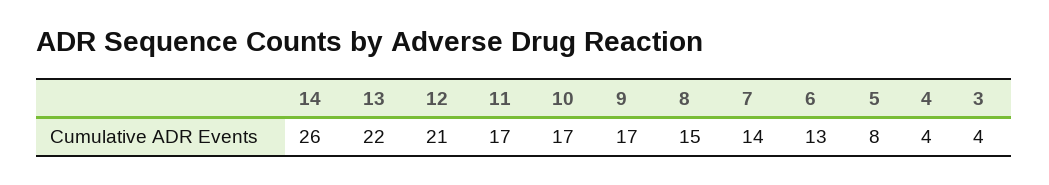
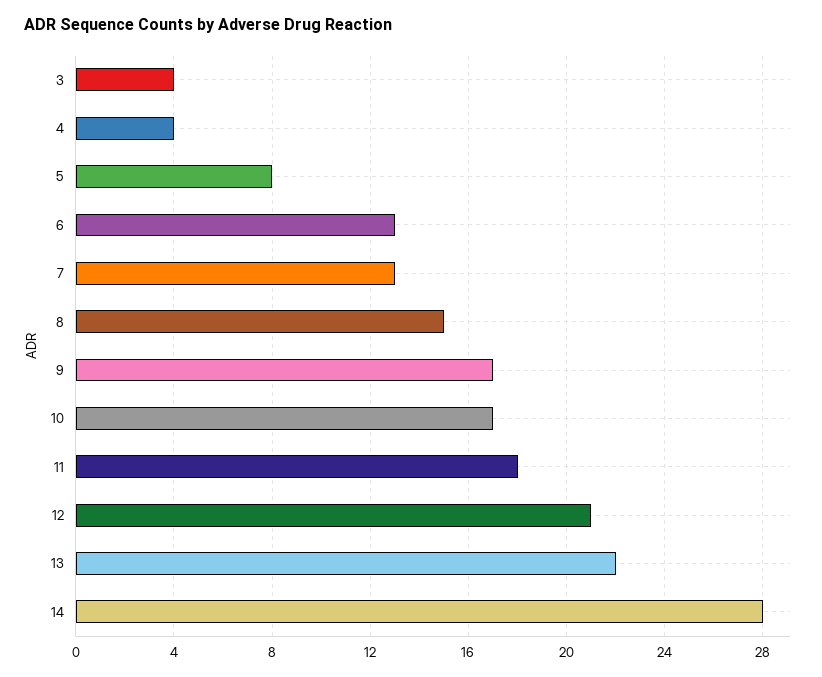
14: 26 -> 28
11: 17 -> 18
7: 14 -> 13

